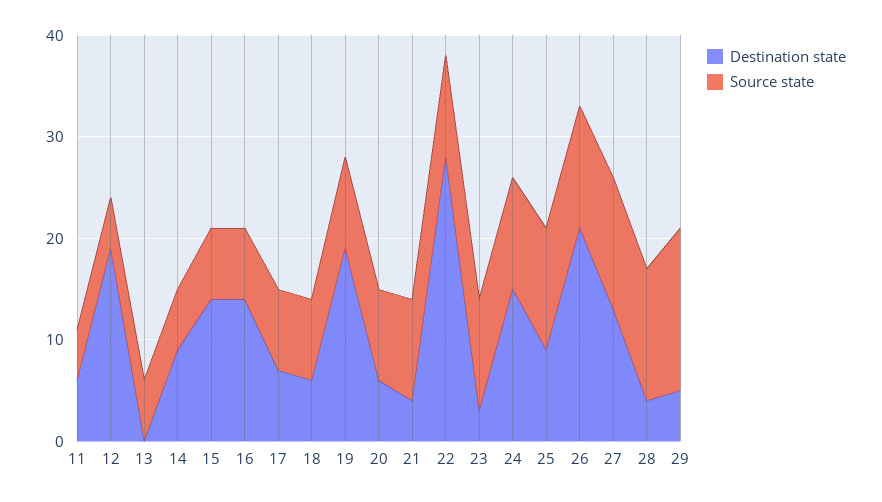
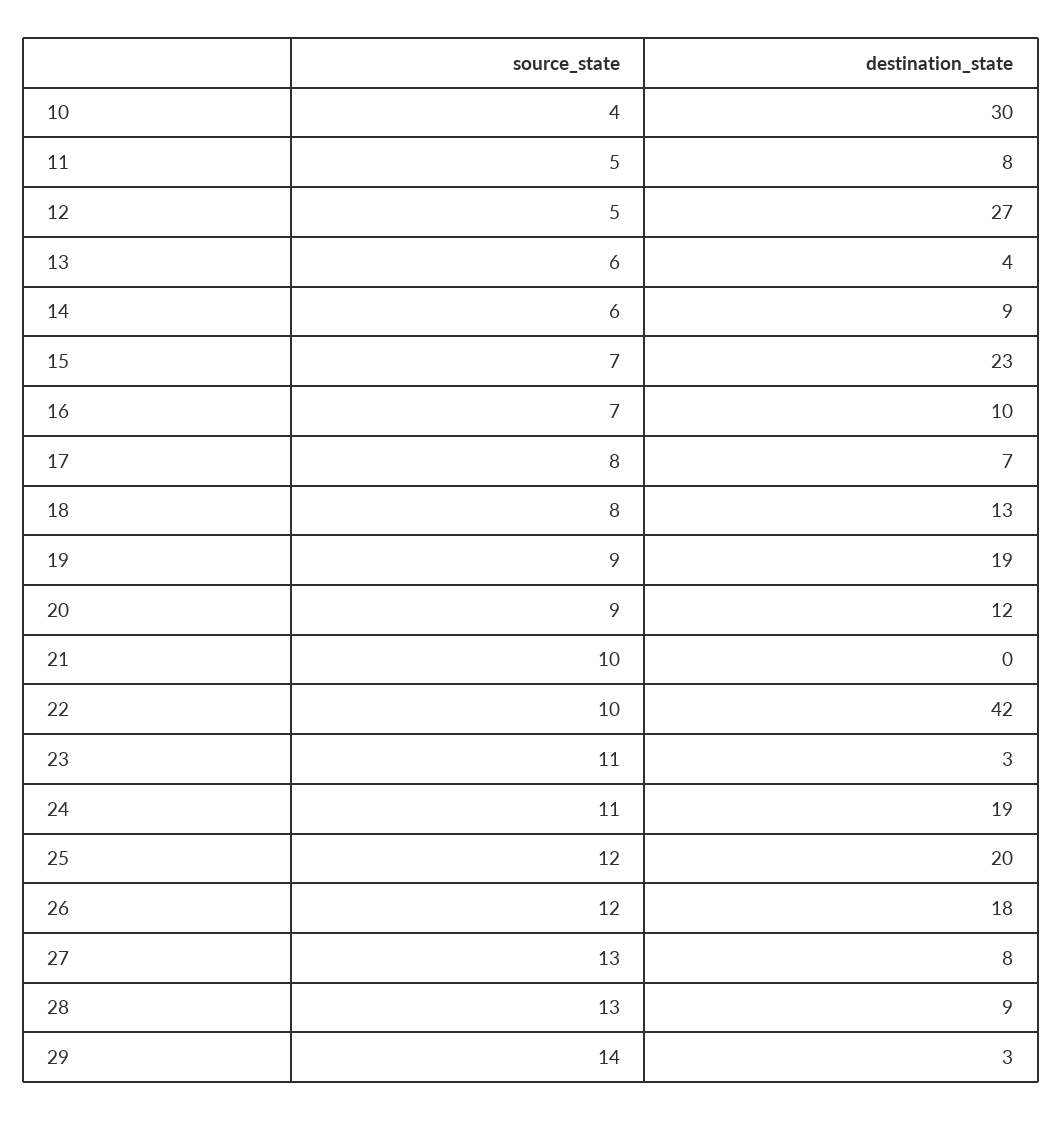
Destination state, 11: 6 -> 8
Destination state, 12: 19 -> 27
Destination state, 13: 0 -> 4
Destination state, 15: 14 -> 23
Destination state, 16: 14 -> 10
Destination state, 18: 6 -> 13
Destination state, 20: 6 -> 12
Destination state, 21: 4 -> 0
Destination state, 22: 28 -> 42
Destination state, 24: 15 -> 19
Destination state, 25: 9 -> 20
Destination state, 26: 21 -> 18
Destination state, 27: 13 -> 8
Destination state, 28: 4 -> 9
Destination state, 29: 5 -> 3
Source state, 29: 16 -> 14
Source state, 10: none -> 4
Destination state, 10: none -> 30

